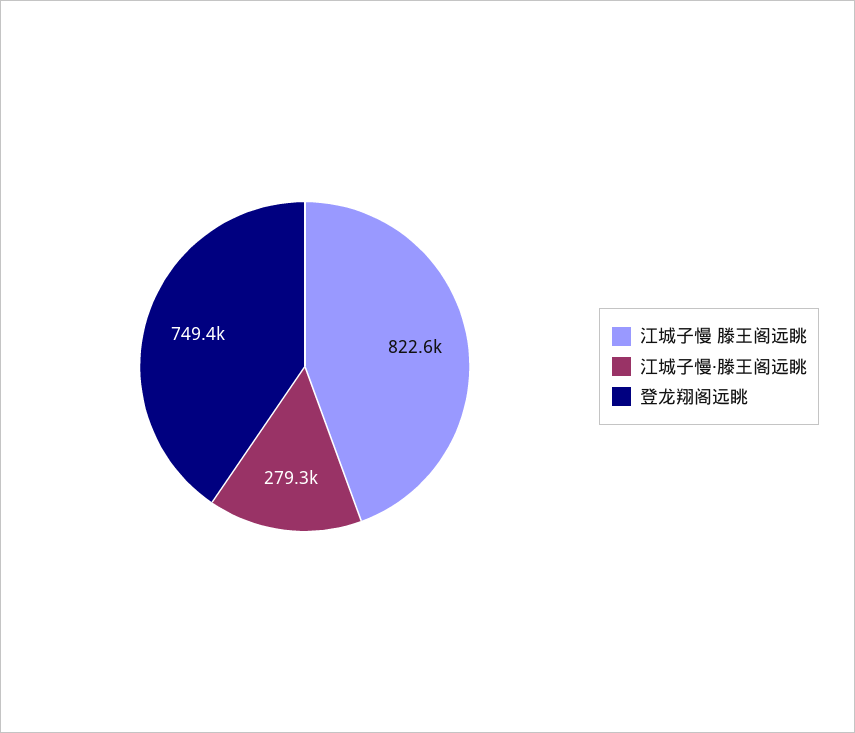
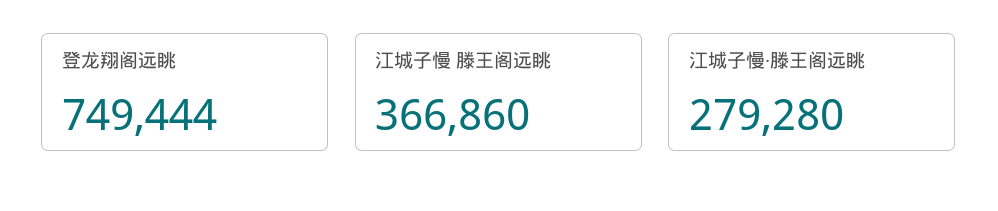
江城子慢 滕王阁远眺: 822600 -> 366860

